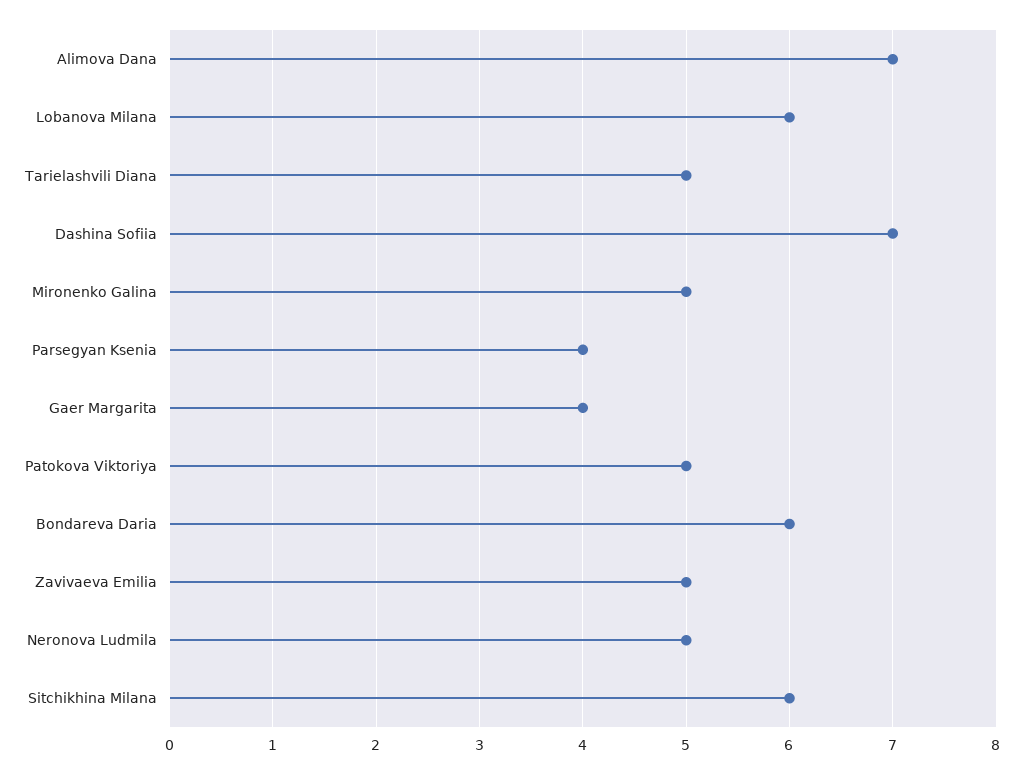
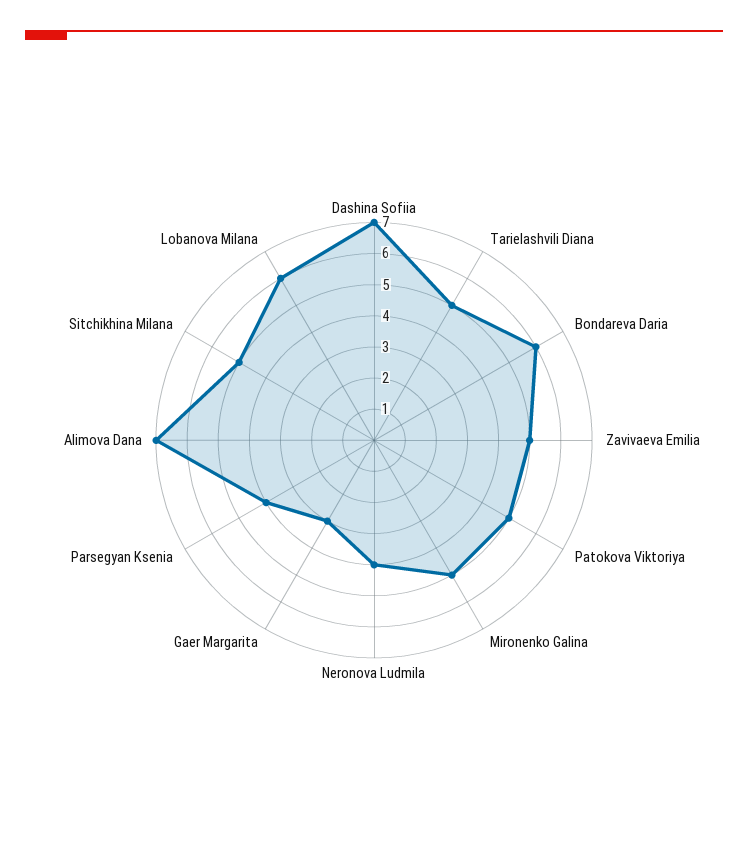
Gaer Margarita: 4 -> 3
Neronova Ludmila: 5 -> 4
Sitchikhina Milana: 6 -> 5

